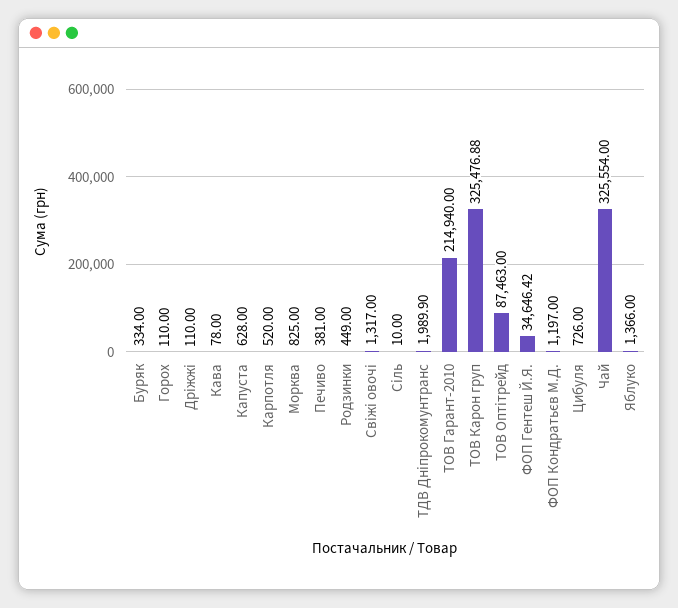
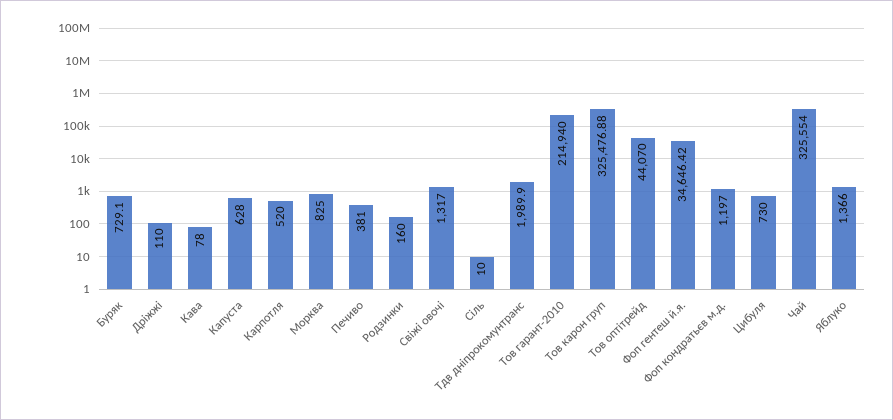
Буряк: 334 -> 729.1
Горох: 110 -> none
Родзинки: 449 -> 160
ТОВ Оптітрейд: 87463 -> 44070
Цибуля: 726 -> 730

